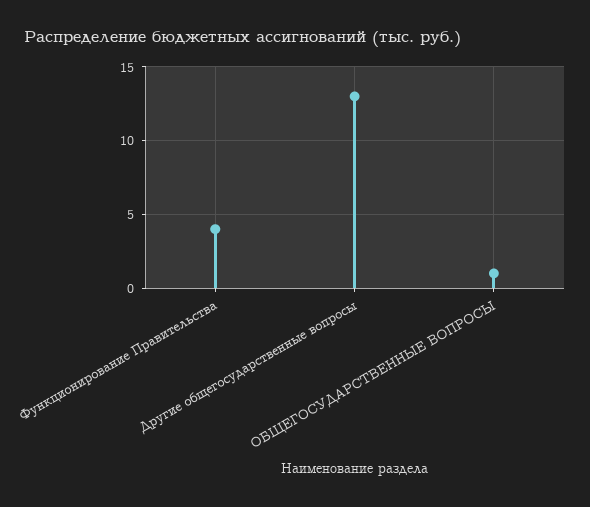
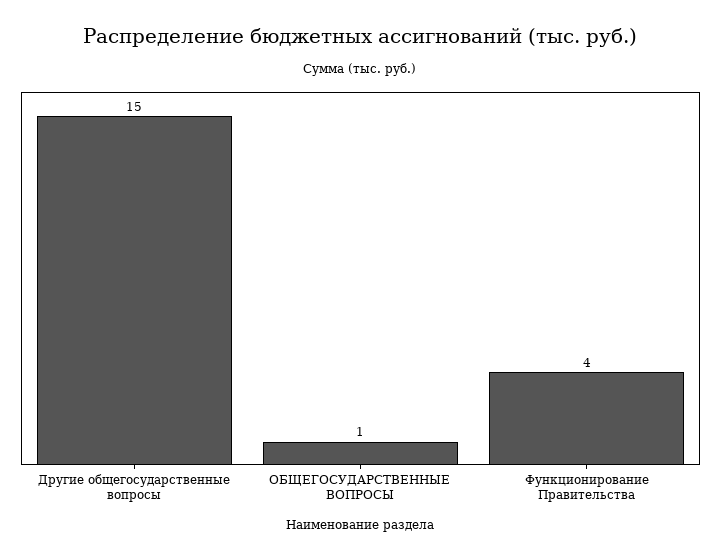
Другие общегосударственные вопросы: 13 -> 15

